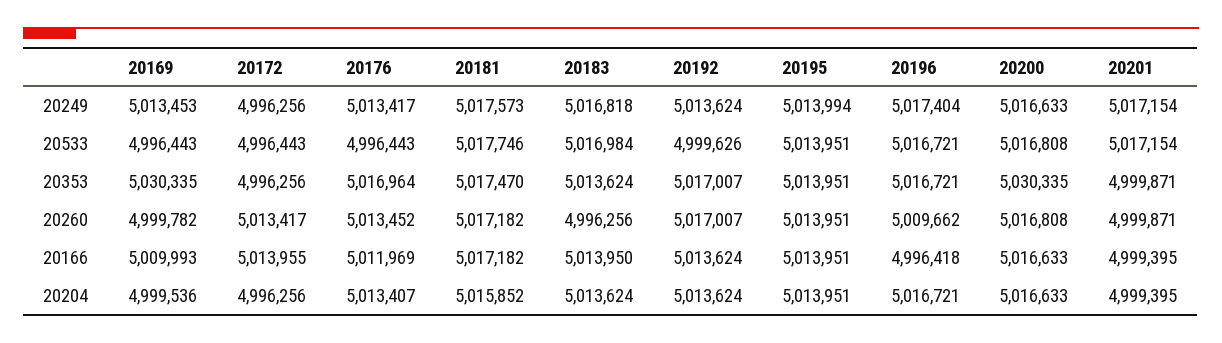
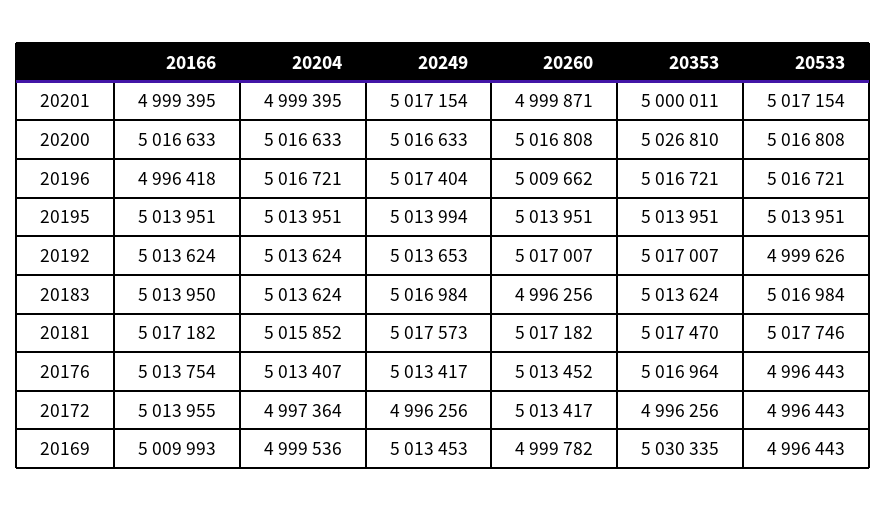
20183, 20249: 5016818 -> 5016984
20192, 20249: 5013624 -> 5013653
20200, 20353: 5030335 -> 5026810
20201, 20353: 4999871 -> 5000011
20176, 20166: 5011969 -> 5013754
20172, 20204: 4996256 -> 4997364

